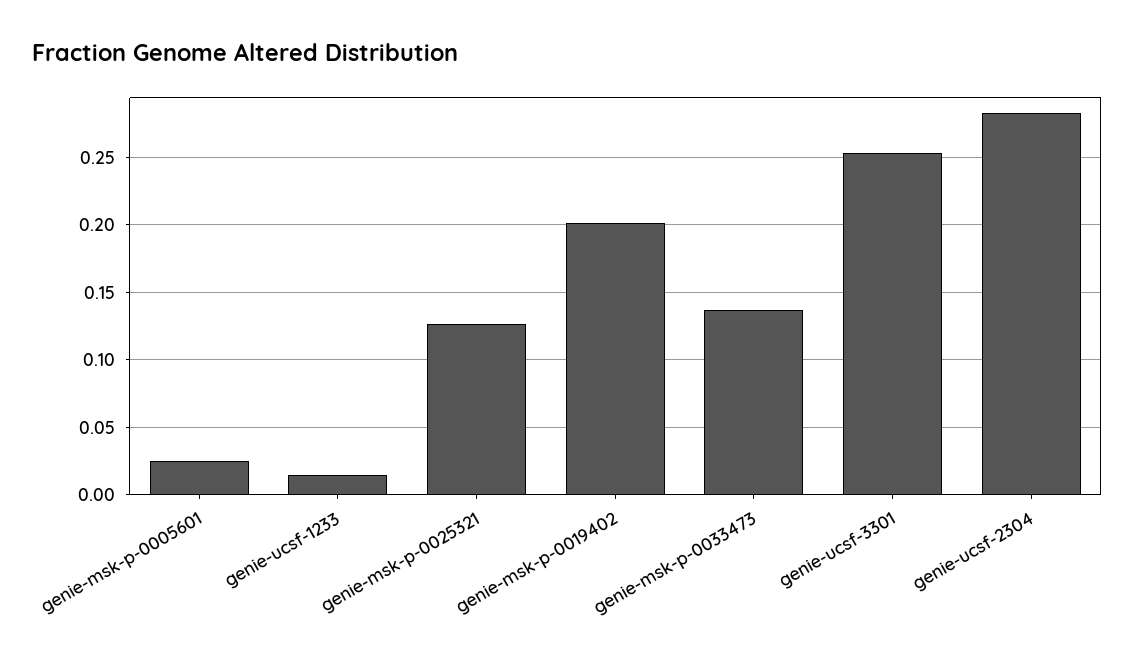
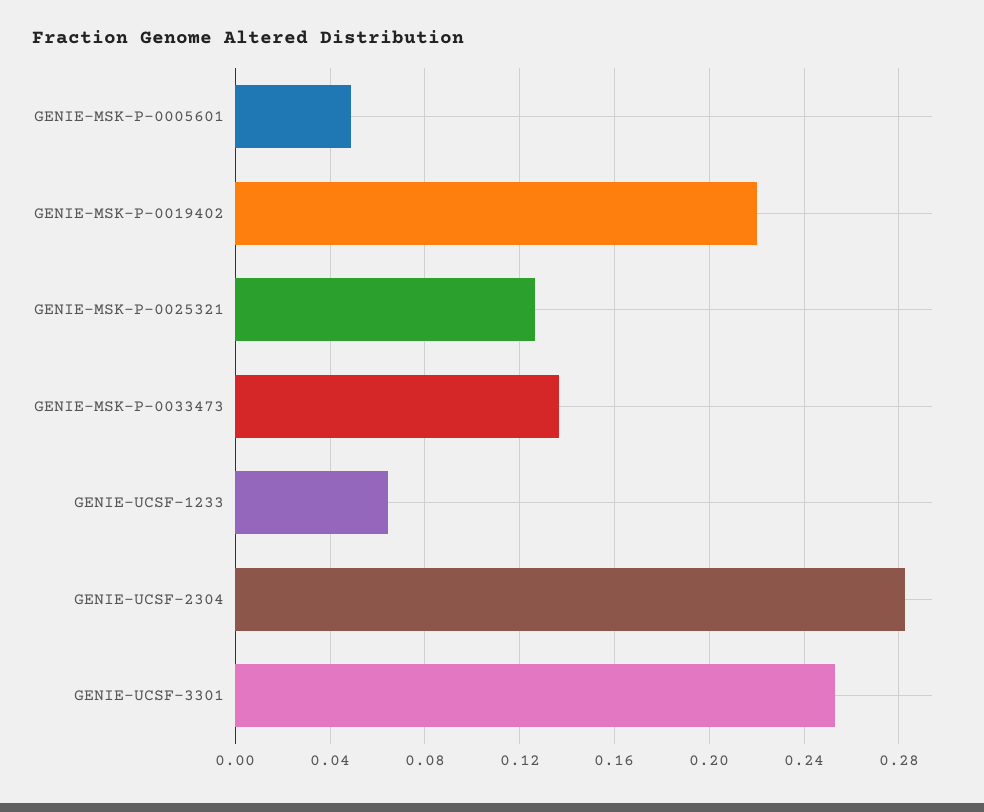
genie-msk-p-0005601: 0.025 -> 0.05
genie-ucsf-1233: 0.015 -> 0.065
genie-msk-p-0019402: 0.2 -> 0.22

